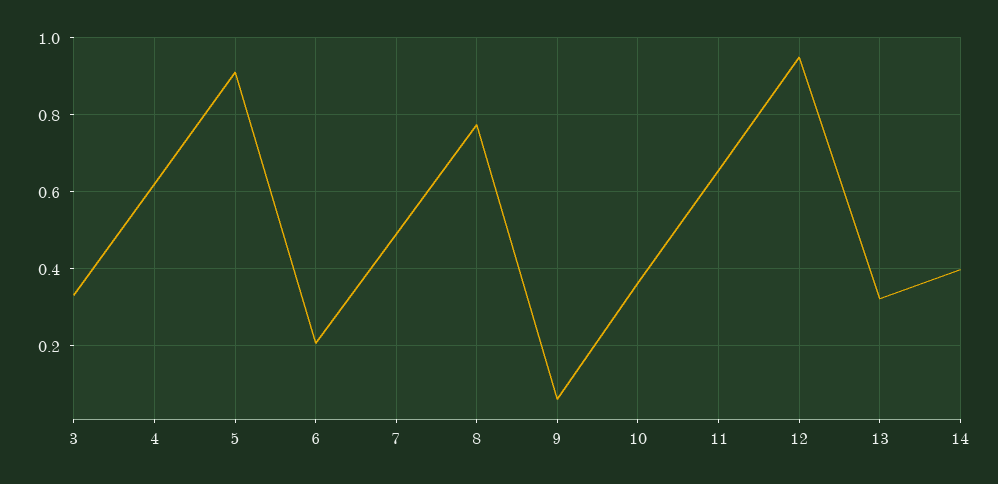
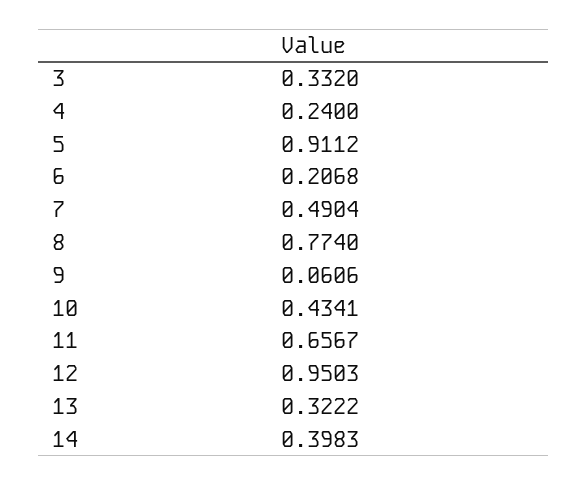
4: 0.62 -> 0.24
10: 0.36 -> 0.4341

